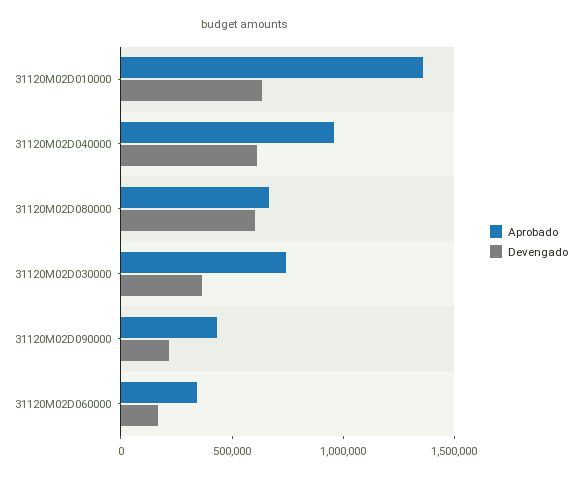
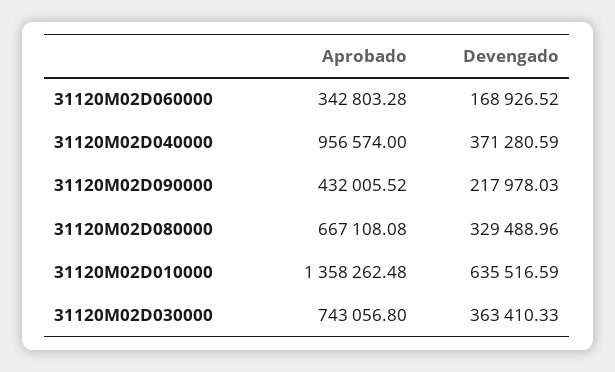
Devengado, 31120M02D040000: 600000 -> 371280.59
Devengado, 31120M02D080000: 600000 -> 329488.96

